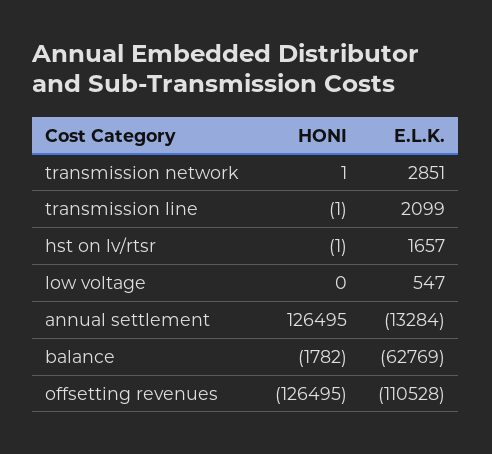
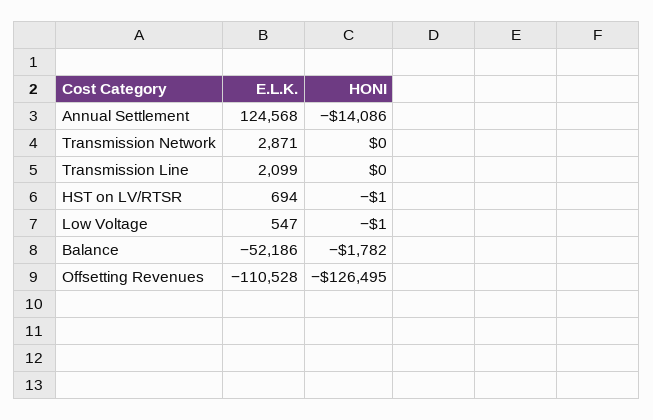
HONI, transmission network: 1 -> 0
E.L.K., transmission network: 2851 -> 2871
HONI, transmission line: -1 -> 0
E.L.K., hst on lv/rtsr: 1657 -> 694
HONI, low voltage: 0 -> -1
HONI, annual settlement: 126495 -> -14086
E.L.K., annual settlement: -13284 -> 124568
E.L.K., balance: -62769 -> -52186

